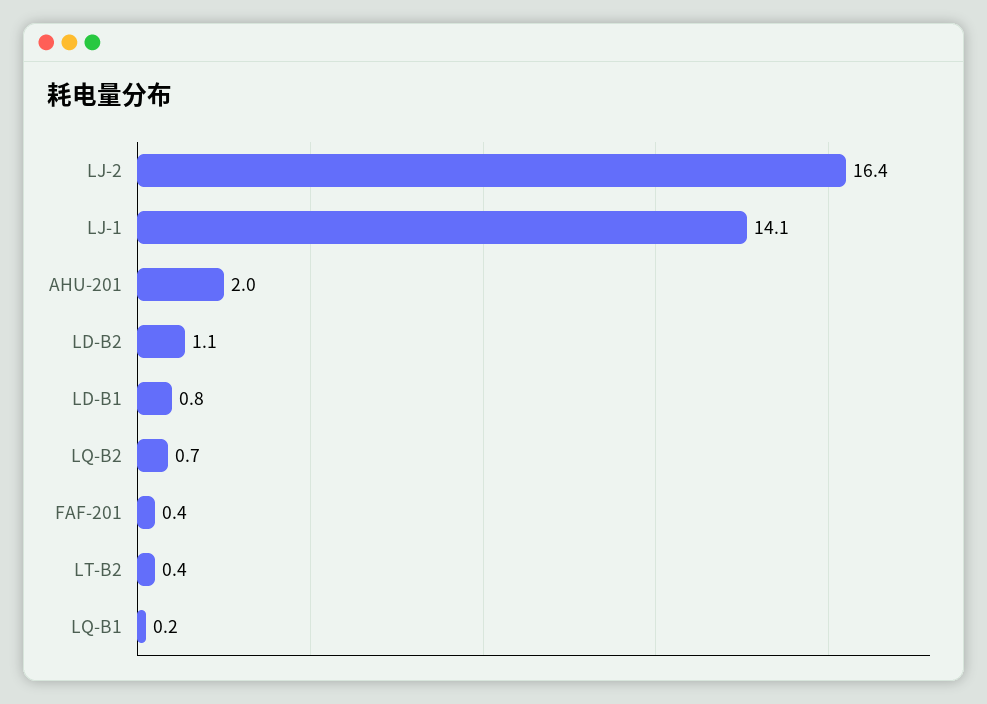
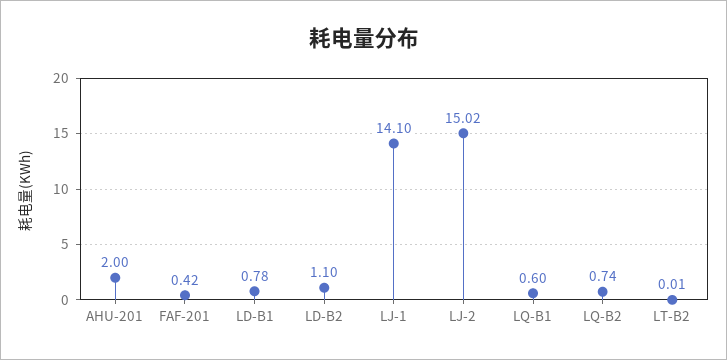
LJ-2: 16.4 -> 15.02
LT-B2: 0.4 -> 0.01
LQ-B1: 0.2 -> 0.6

